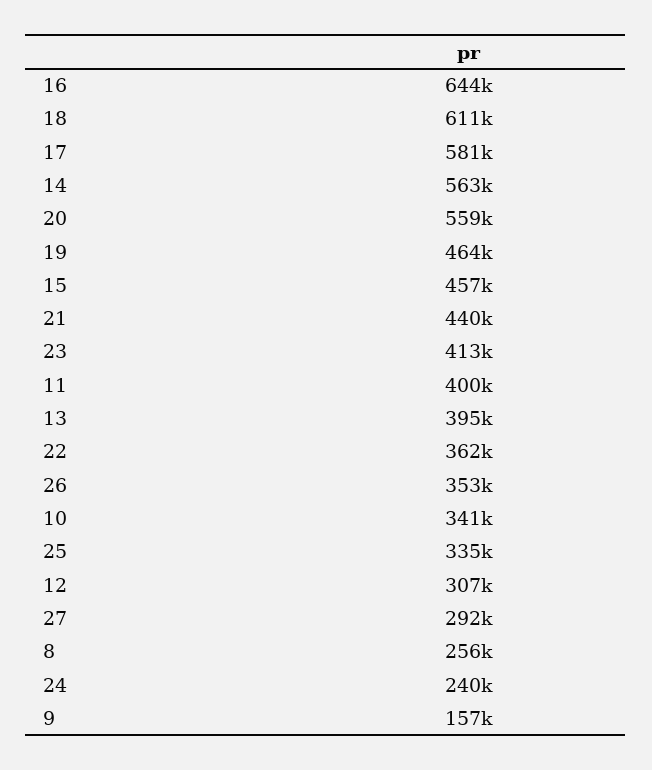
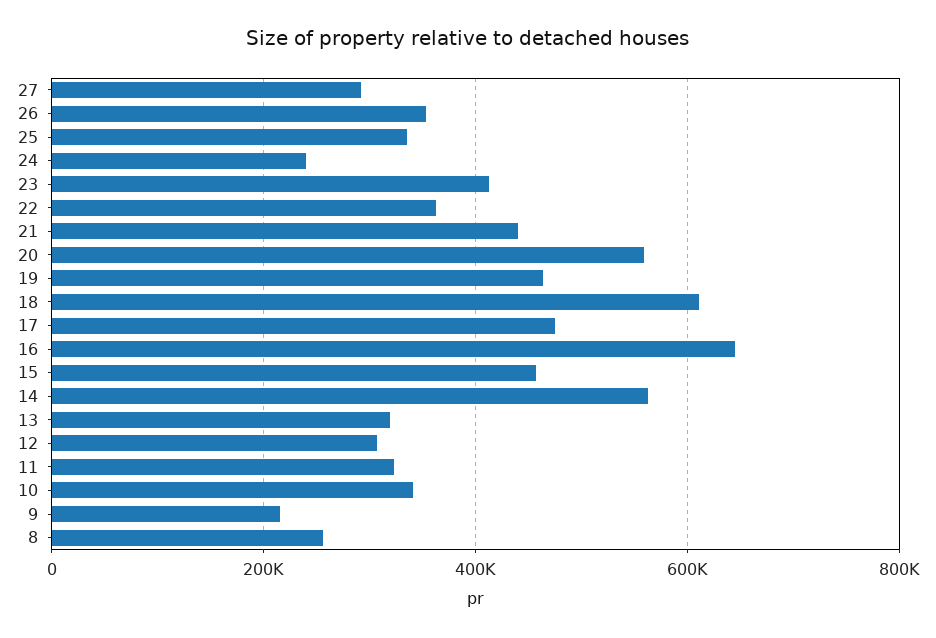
17: 581000 -> 480000
11: 400000 -> 320000
13: 395000 -> 320000
9: 157000 -> 220000

